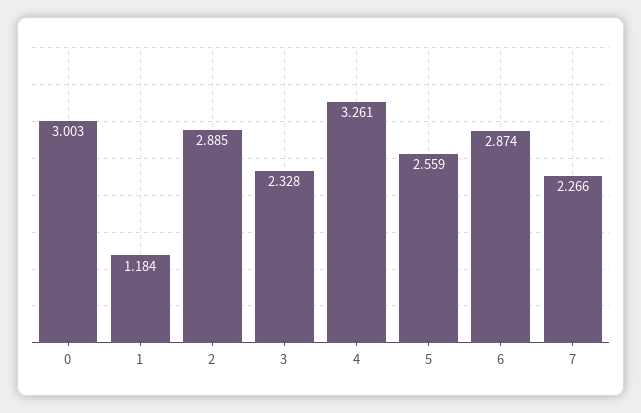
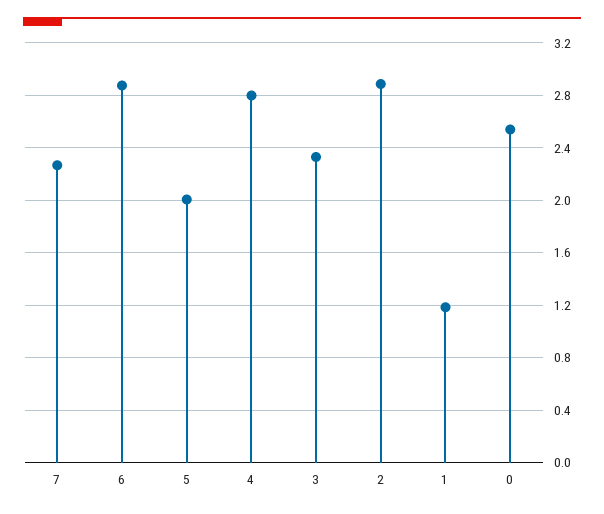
0: 3.003 -> 2.55
4: 3.261 -> 2.8
5: 2.559 -> 2

